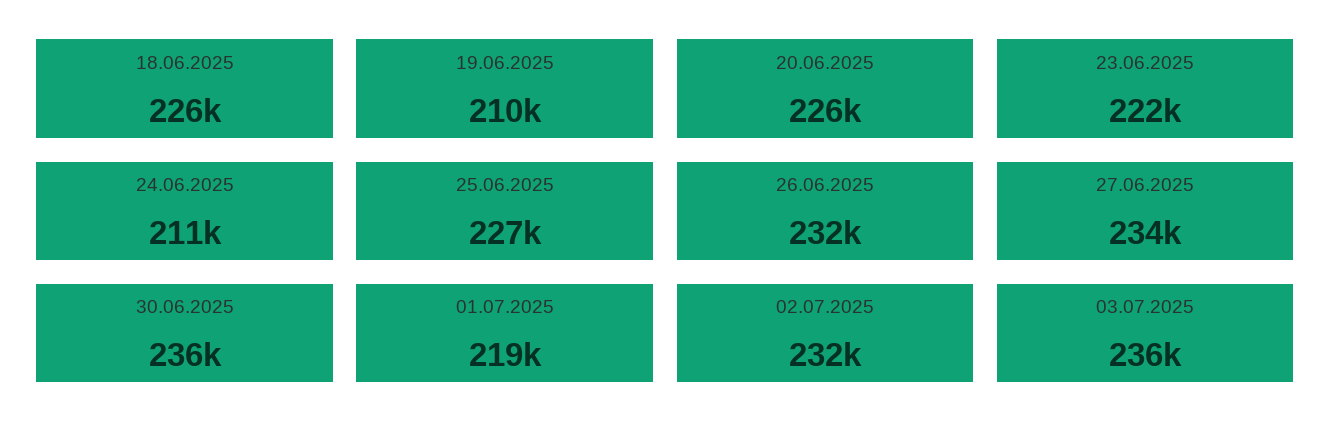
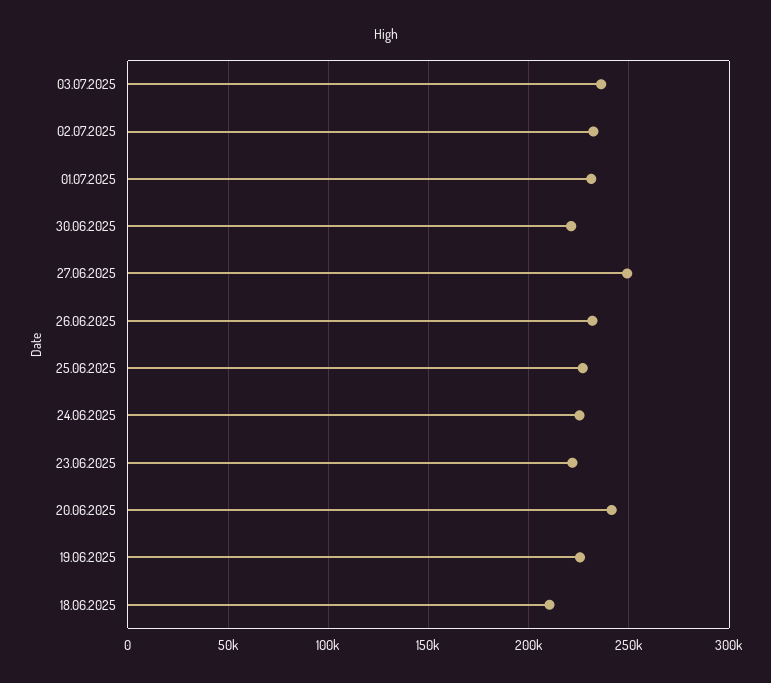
18.06.2025: 226000 -> 210000
19.06.2025: 210000 -> 225000
20.06.2025: 226000 -> 240000
24.06.2025: 211000 -> 225000
27.06.2025: 234000 -> 250000
30.06.2025: 236000 -> 220000
01.07.2025: 219000 -> 230000

